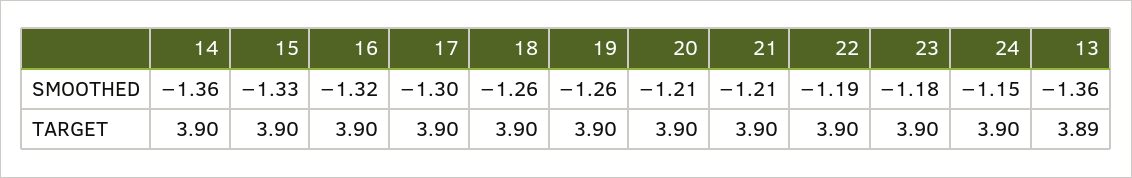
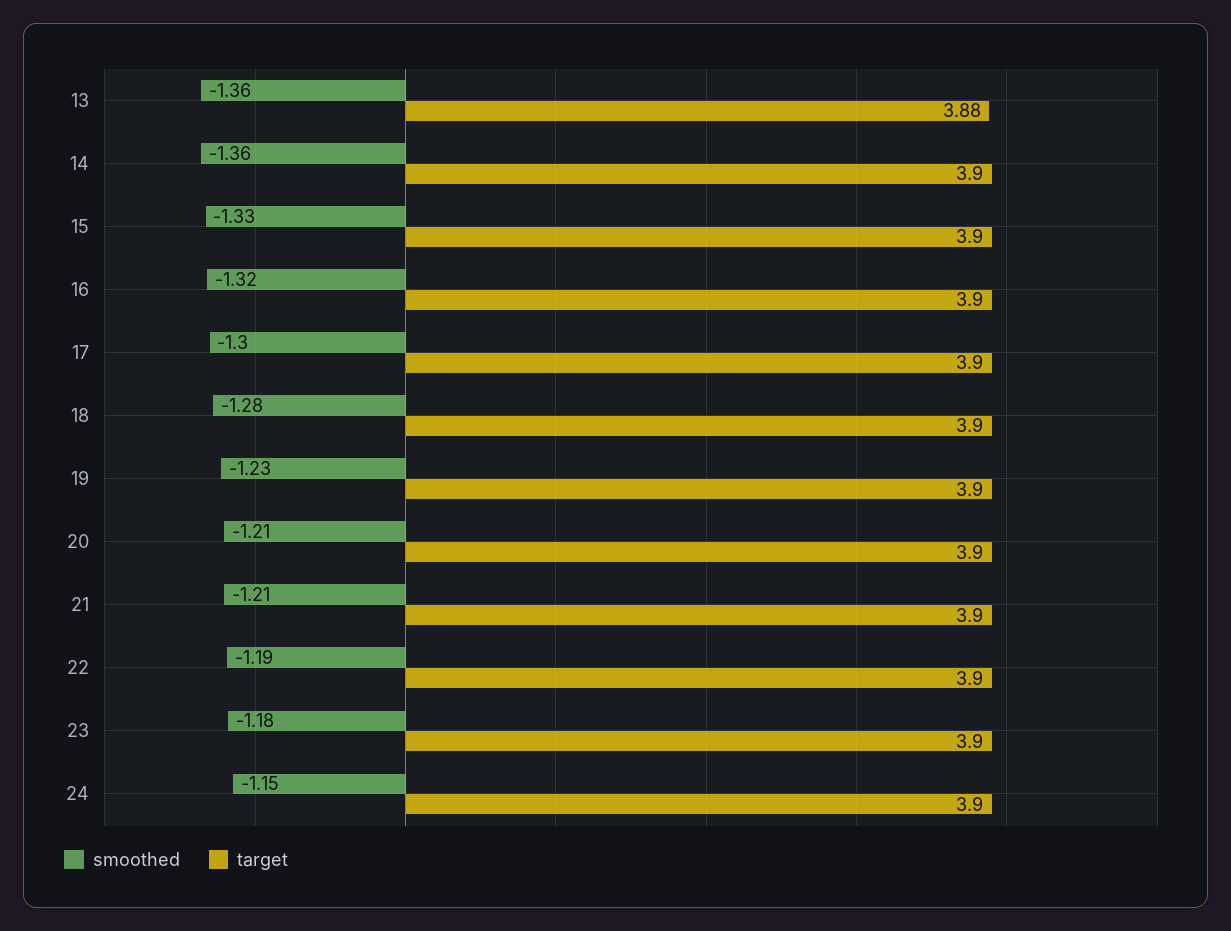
SMOOTHED, 18: -1.26 -> -1.28
SMOOTHED, 19: -1.26 -> -1.23
TARGET, 13: 3.89 -> 3.88

